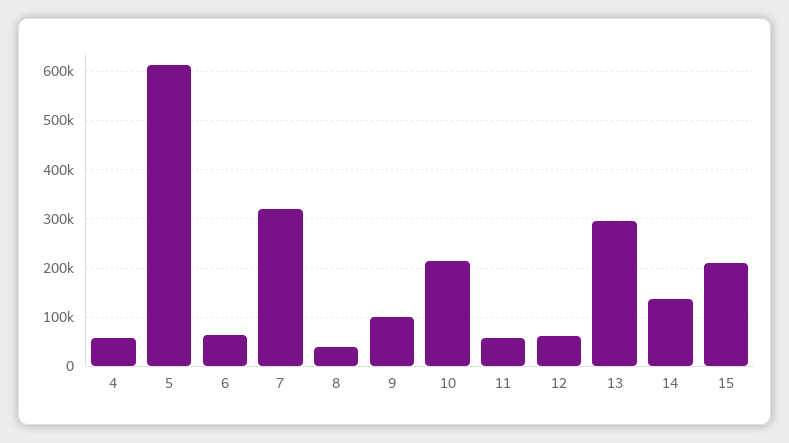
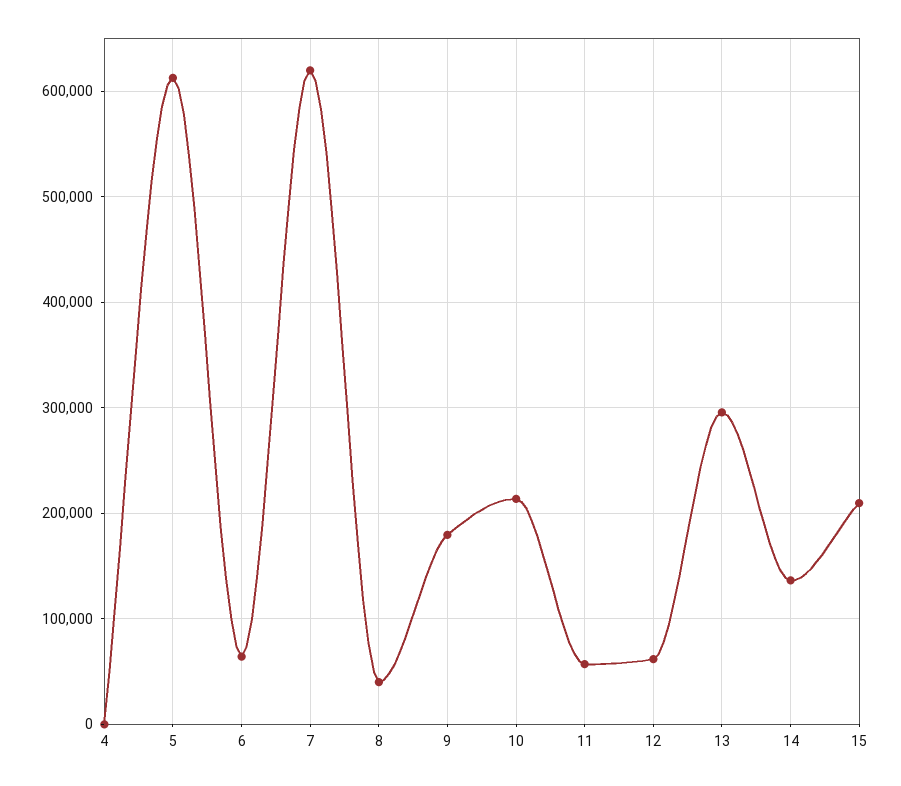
4: 60000 -> 0
7: 320000 -> 620000
9: 100000 -> 180000

